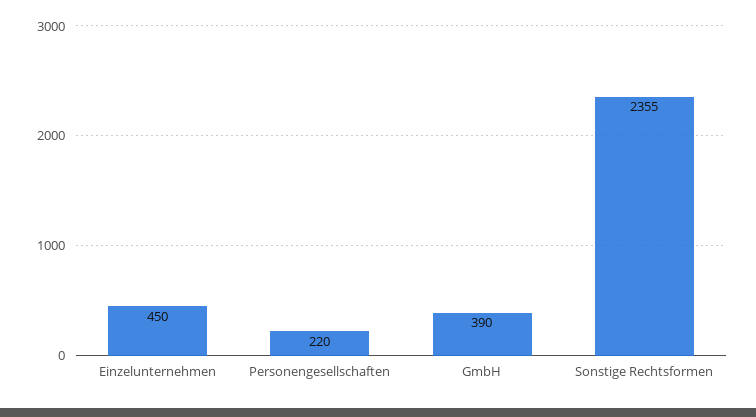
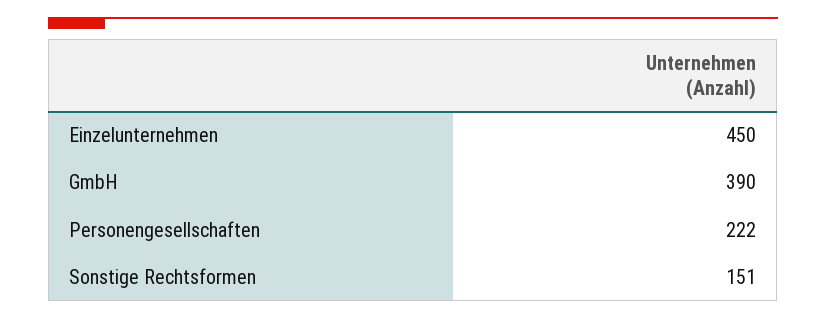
Personengesellschaften: 220 -> 222
Sonstige Rechtsformen: 2355 -> 151

